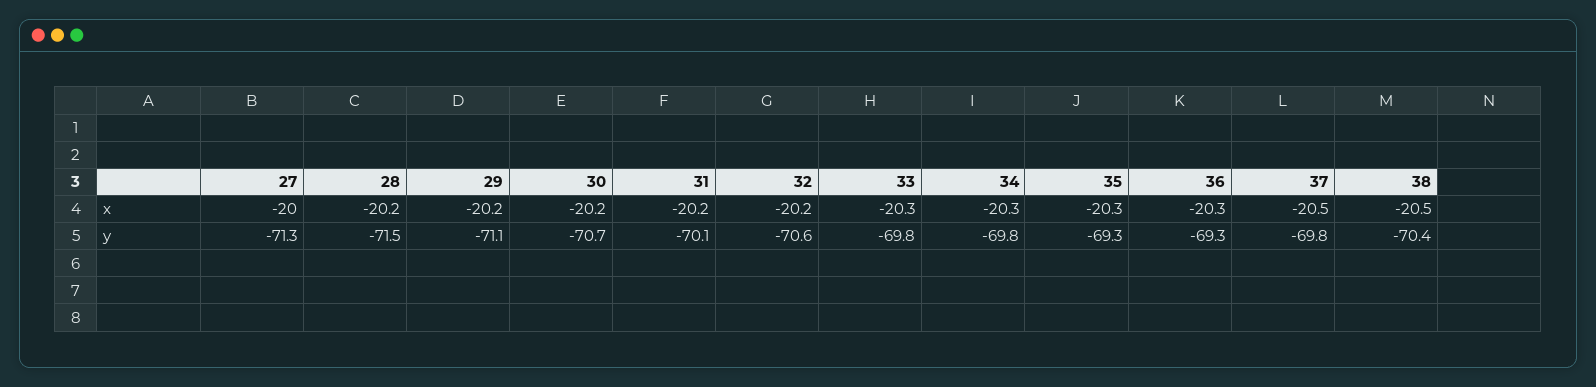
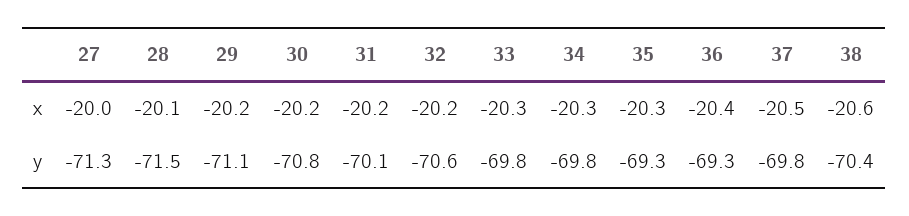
28, x: -20.2 -> -20.1
36, x: -20.3 -> -20.4
38, x: -20.5 -> -20.6
30, y: -70.7 -> -70.8

